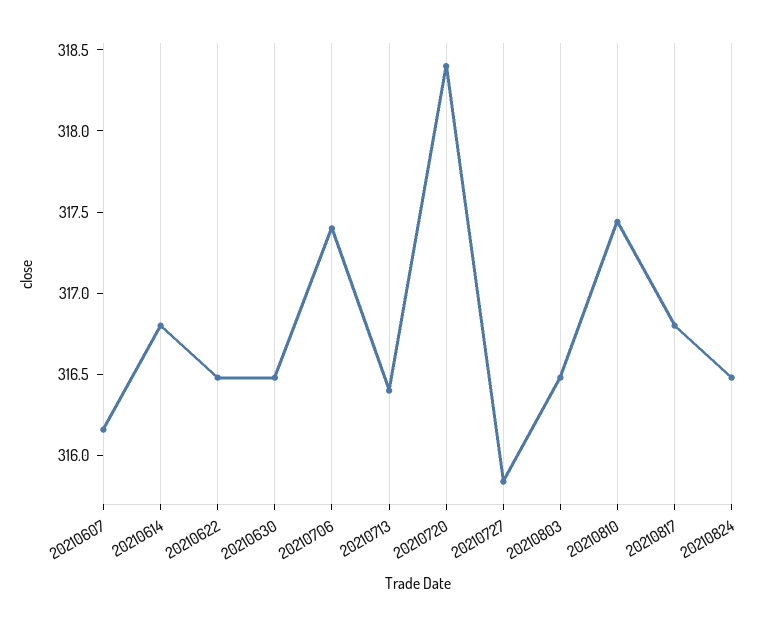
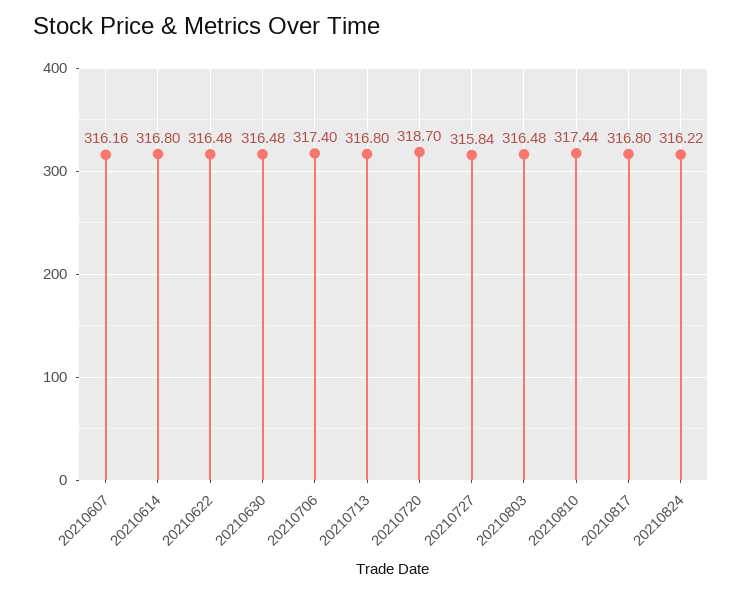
20210713: 316.4 -> 316.8
20210720: 318.4 -> 318.7
20210824: 316.5 -> 316.22

